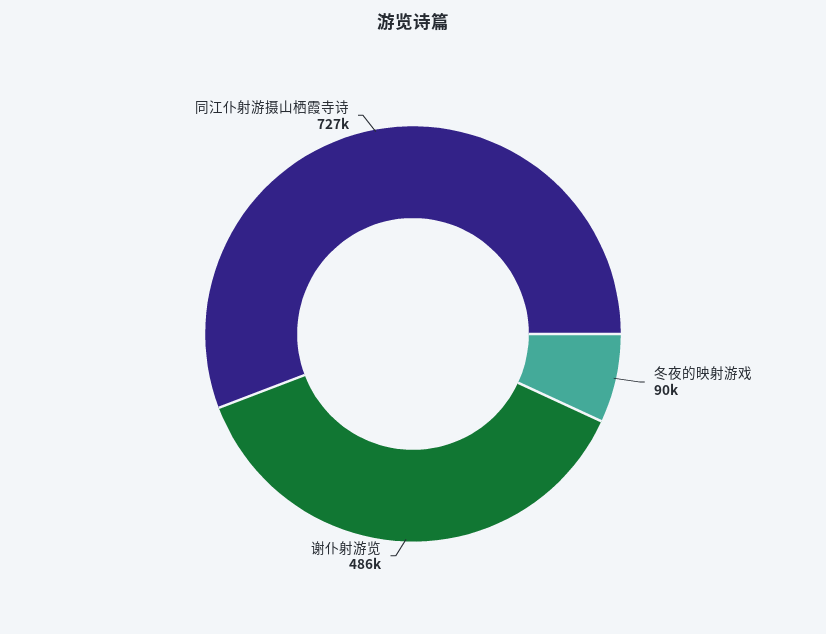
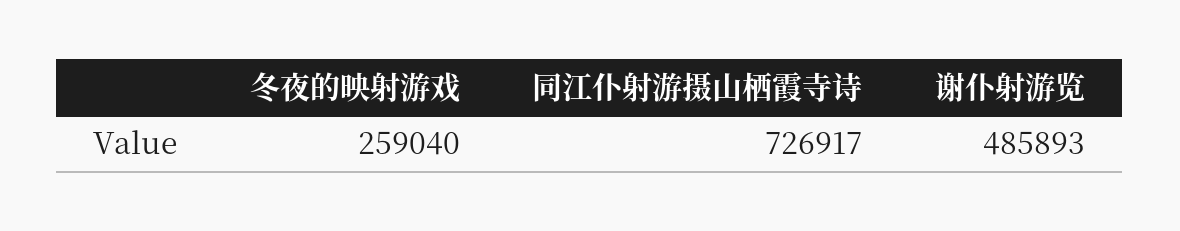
冬夜的映射游戏: 90000 -> 259040

